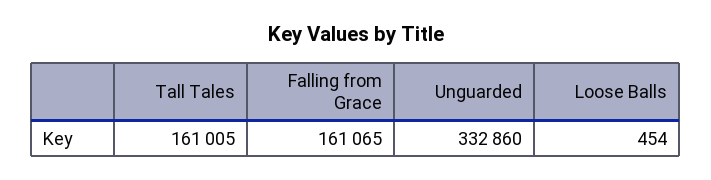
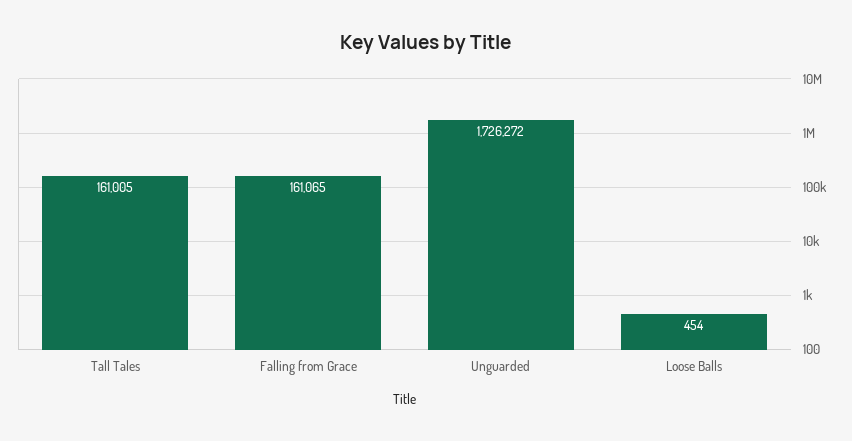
Unguarded: 332860 -> 1726272

